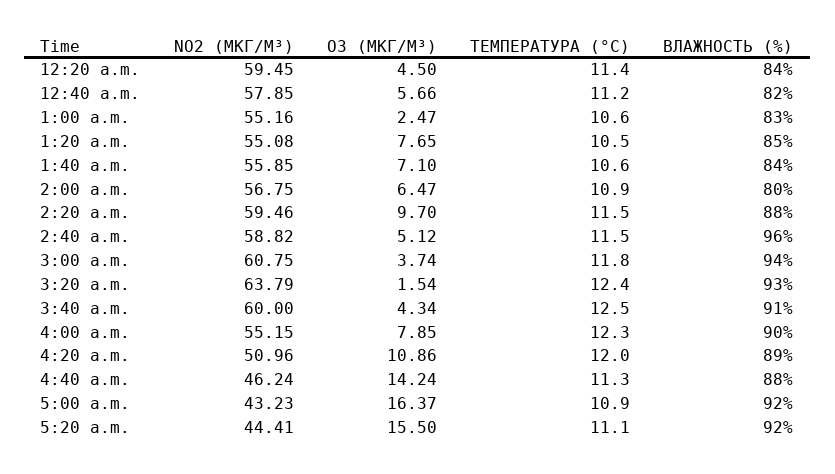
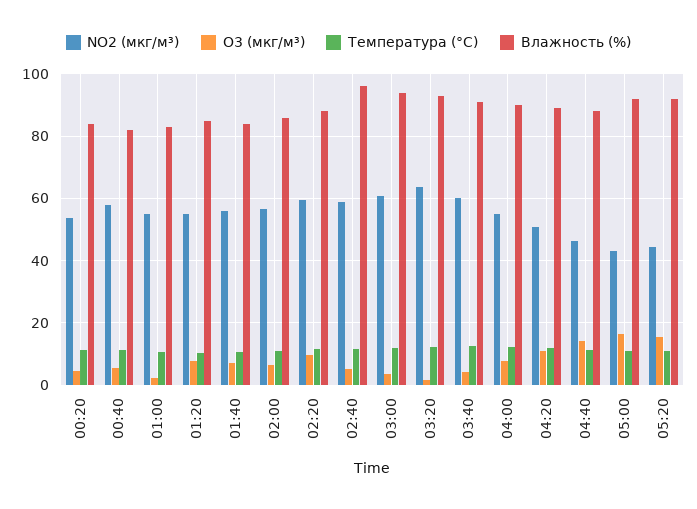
NO2 (МКГ/М³), 12:20 a.m.: 59.45 -> 54
ВЛАЖНОСТЬ (%), 2:00 a.m.: 80 -> 86

